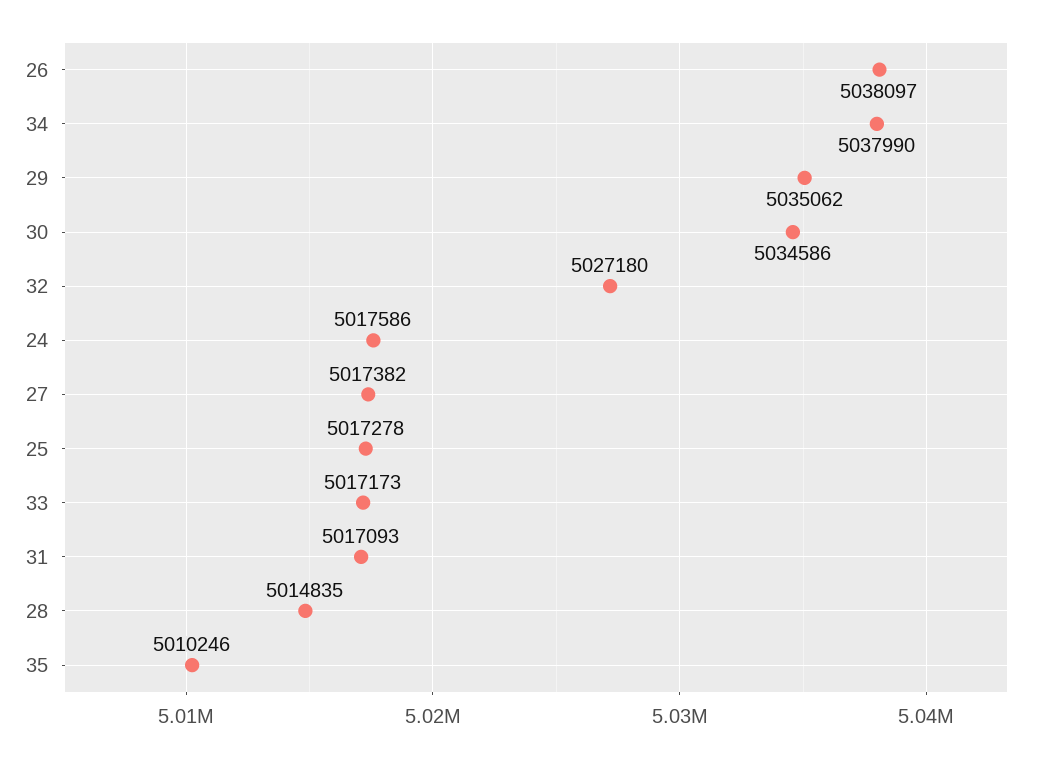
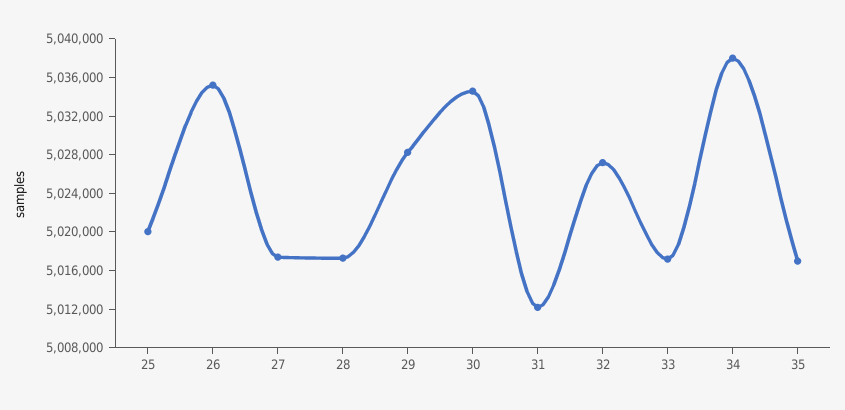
26: 5038097 -> 5035000
29: 5035062 -> 5028000
24: 5017586 -> none
25: 5017278 -> 5020000
31: 5017093 -> 5012000
28: 5014835 -> 5017000
35: 5010246 -> 5017000

